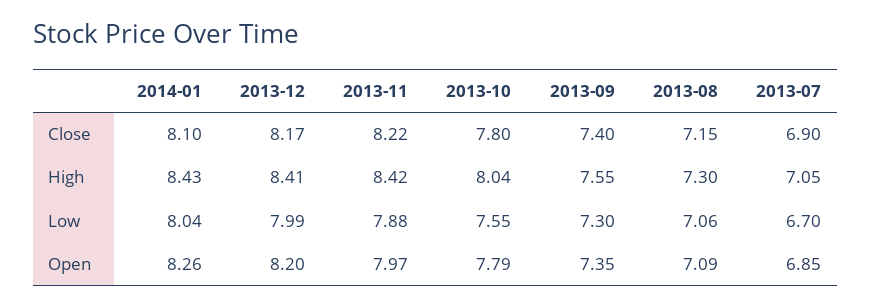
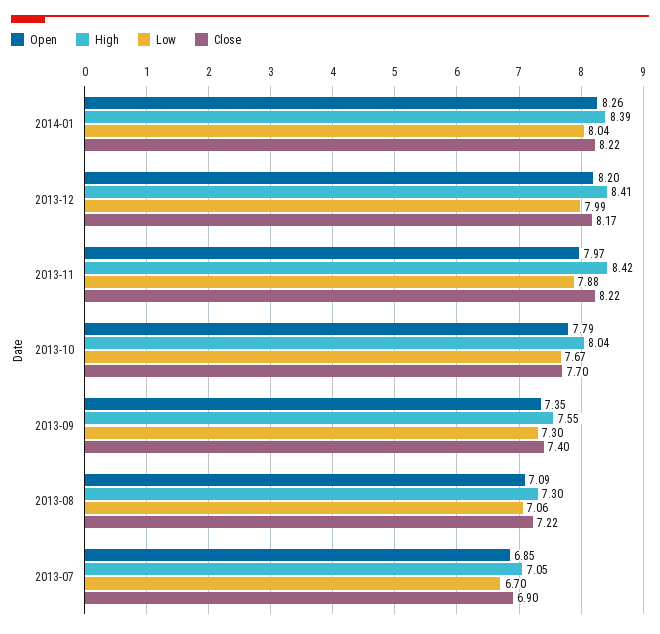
Close, 2014-01: 8.1 -> 8.22
Close, 2013-10: 7.8 -> 7.7
Close, 2013-08: 7.15 -> 7.22
High, 2014-01: 8.43 -> 8.39
Low, 2013-10: 7.55 -> 7.67

